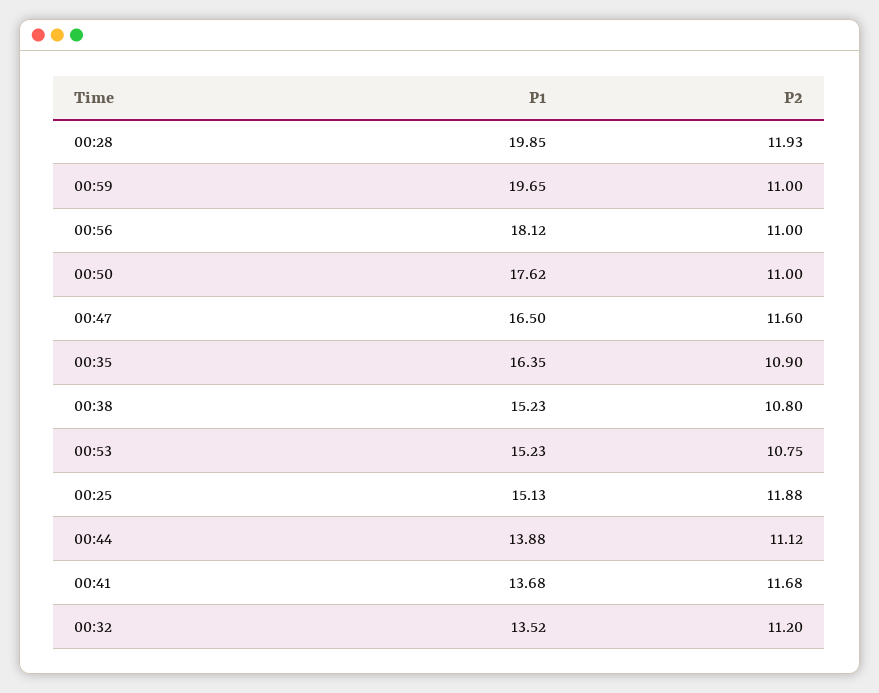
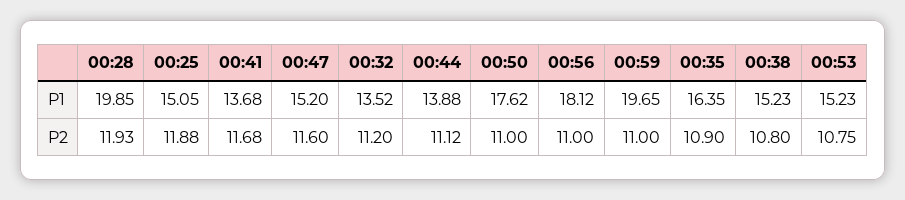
P1, 00:47: 16.5 -> 15.2
P1, 00:25: 15.13 -> 15.05

